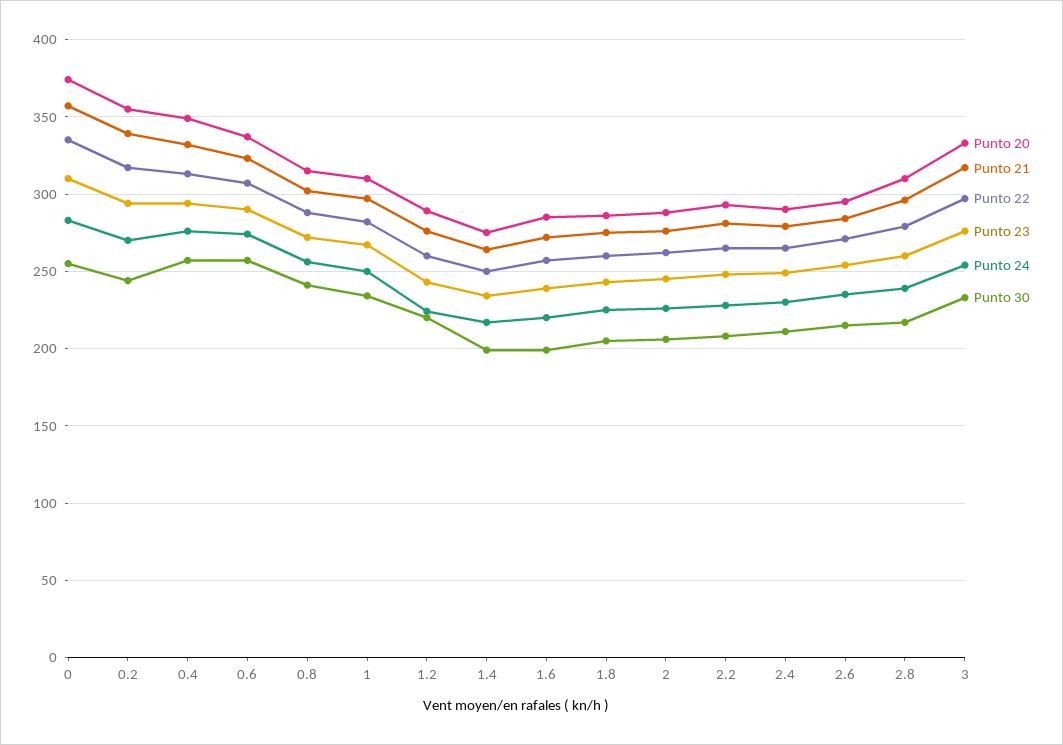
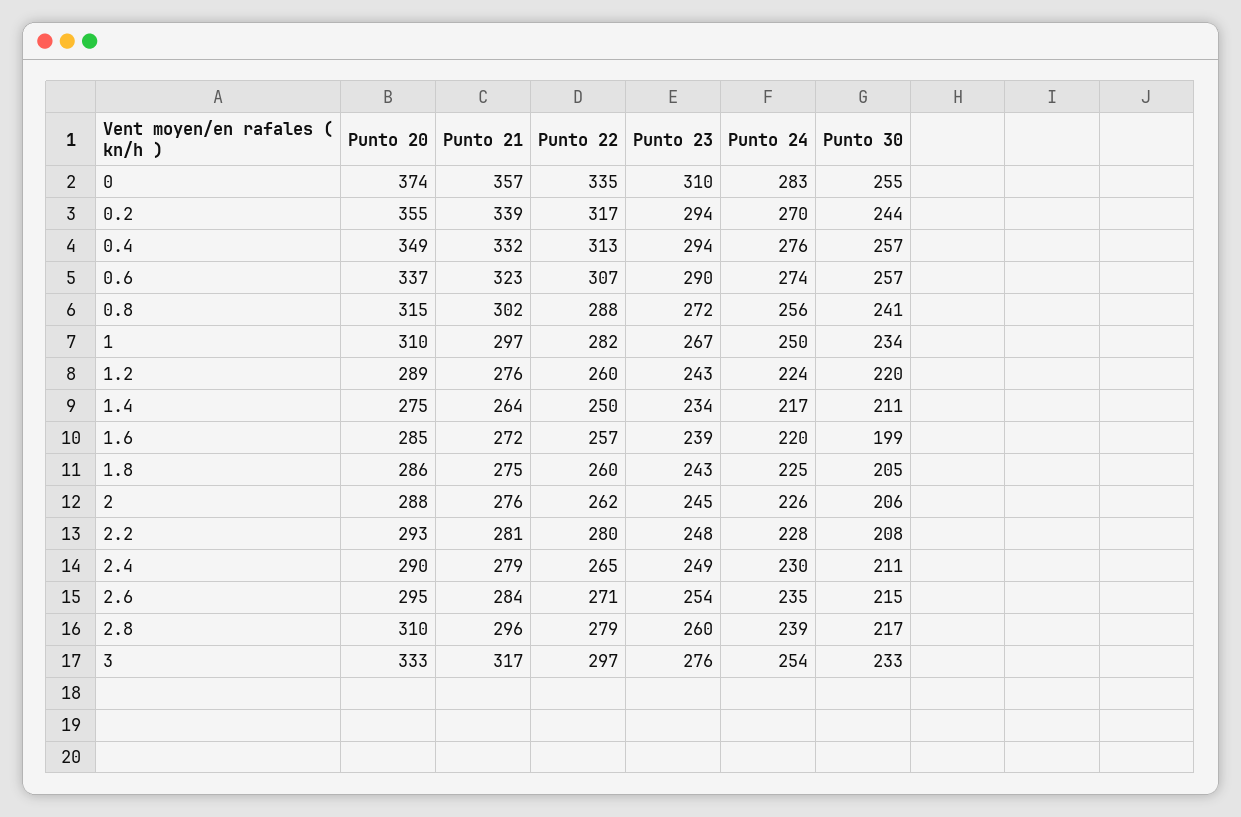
Punto 30, 1.4: 200 -> 211
Punto 22, 2.2: 265 -> 280

